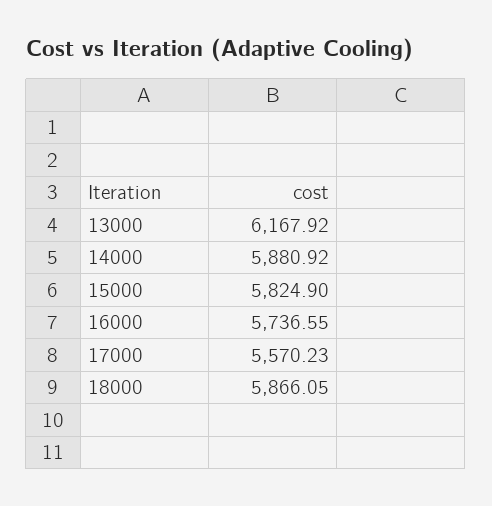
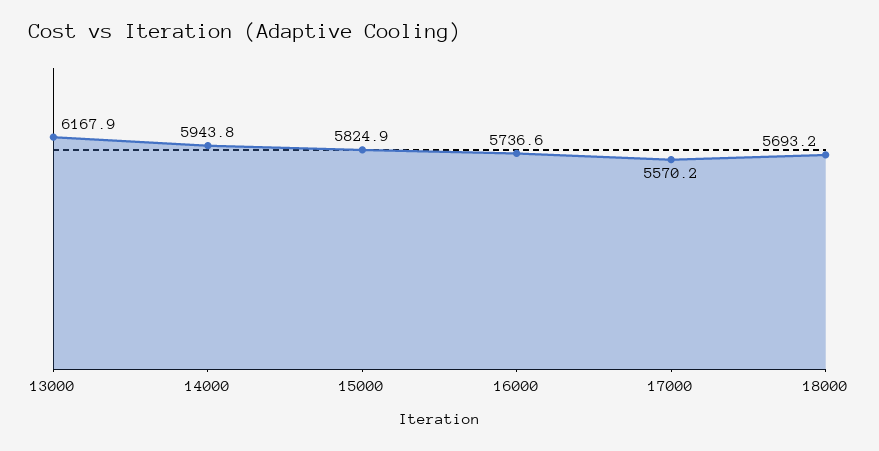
14000: 5880.92 -> 5943.8
18000: 5866.05 -> 5693.2

